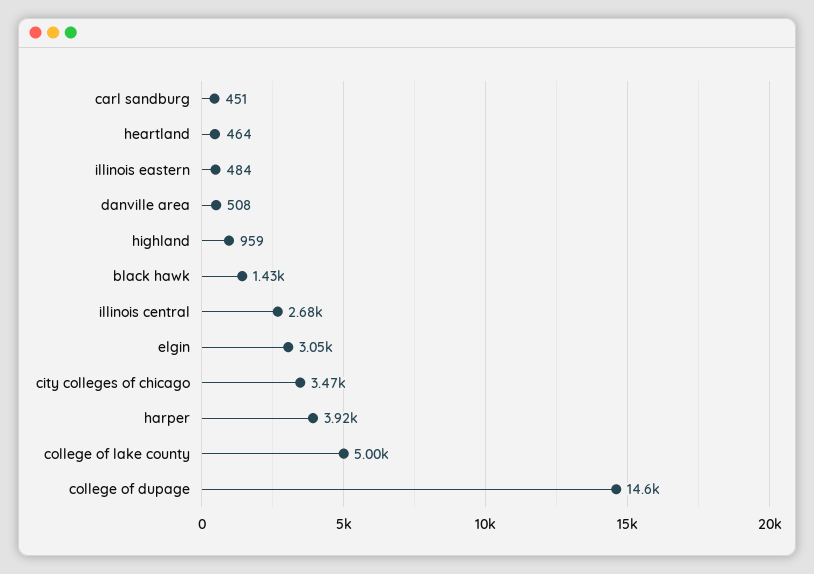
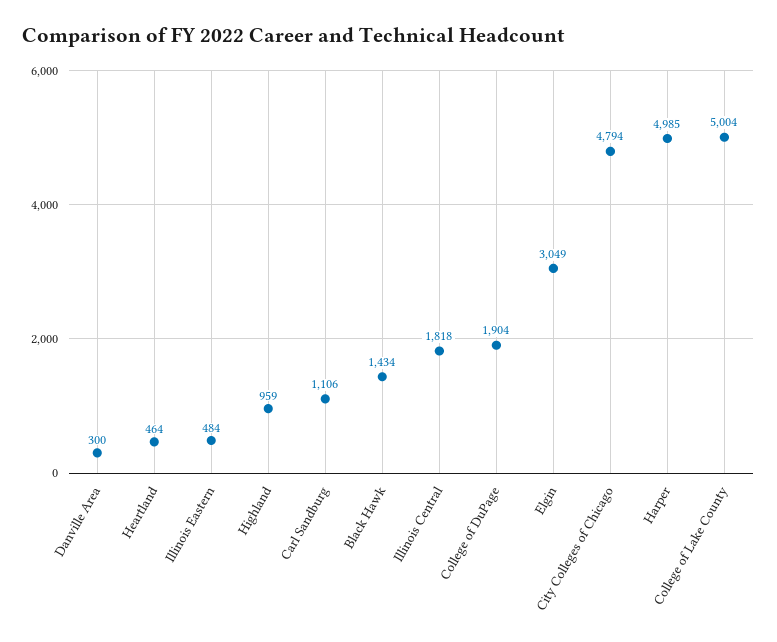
carl sandburg: 451 -> 1106
danville area: 508 -> 300
illinois central: 2680 -> 1818
city colleges of chicago: 3470 -> 4794
harper: 3920 -> 4985
college of dupage: 14600 -> 1904

